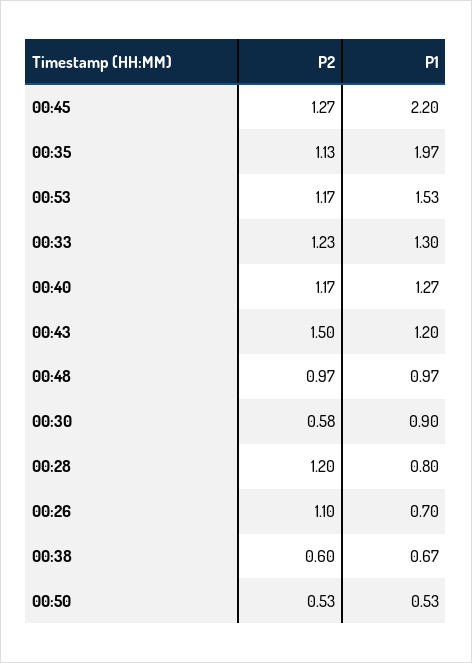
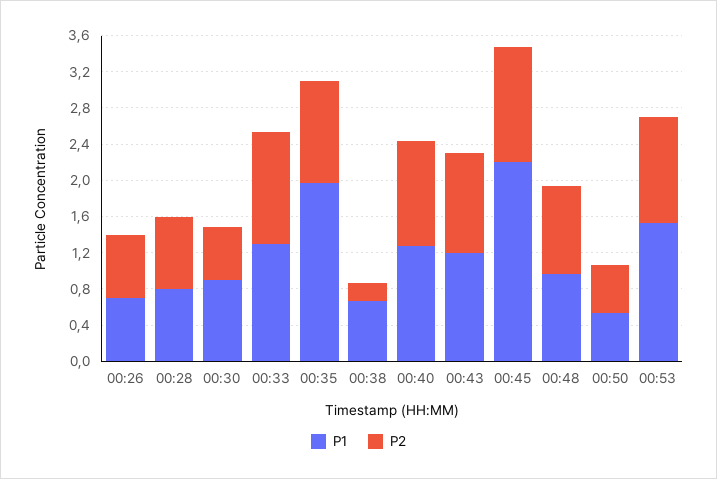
P2, 00:43: 1.5 -> 1.1
P2, 00:28: 1.2 -> 0.8
P2, 00:26: 1.1 -> 0.7
P2, 00:38: 0.6 -> 0.2

